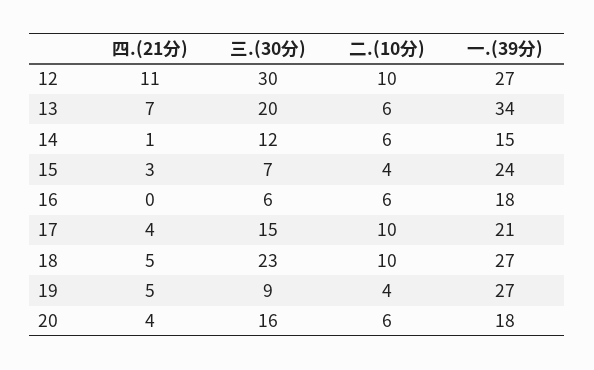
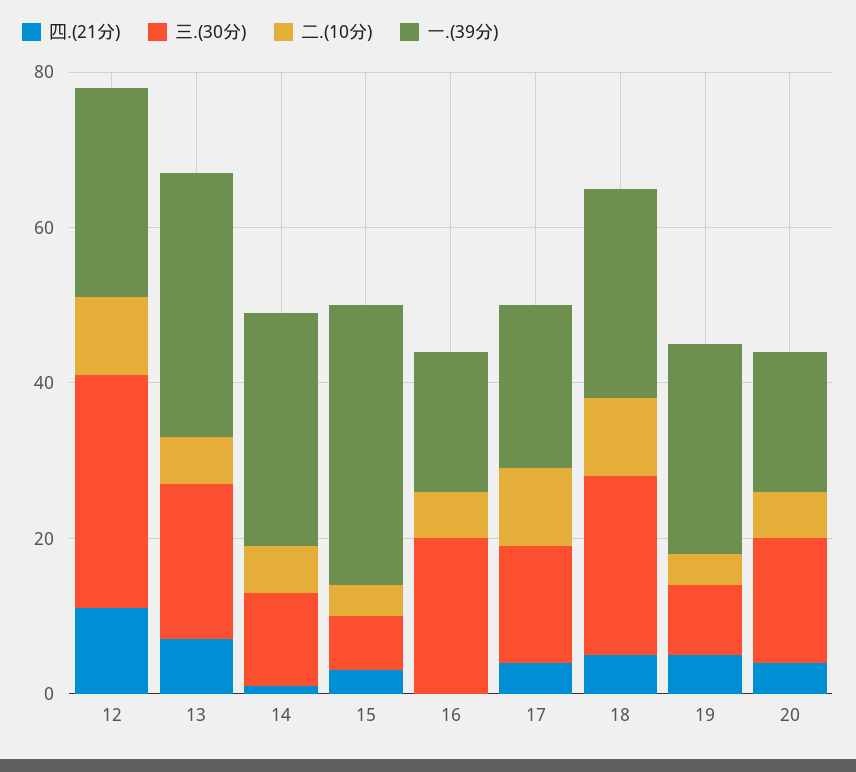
一.(39分), 14: 15 -> 30
一.(39分), 15: 24 -> 35
三.(30分), 16: 6 -> 20

